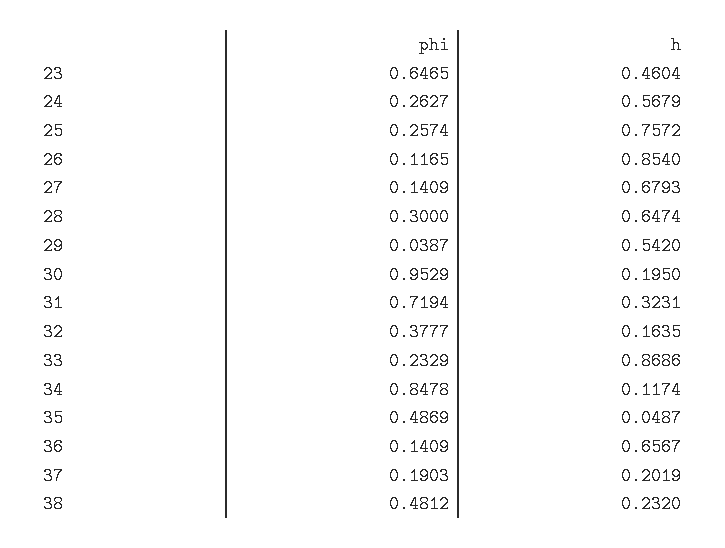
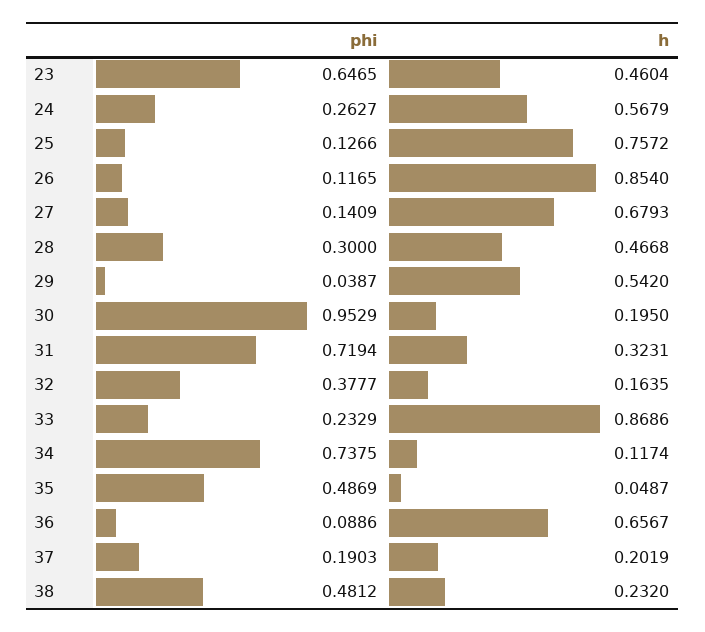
phi, 25: 0.2574 -> 0.1266
h, 28: 0.6474 -> 0.4668
phi, 34: 0.8478 -> 0.7375
phi, 36: 0.1409 -> 0.0886

